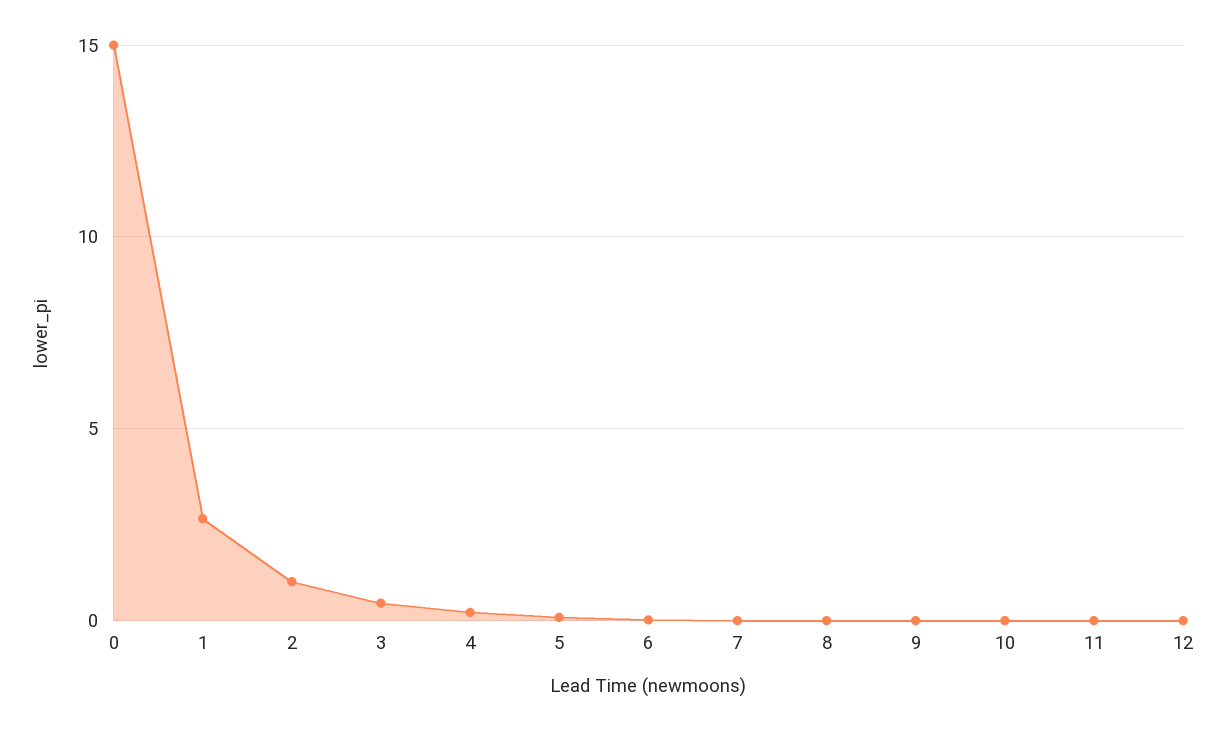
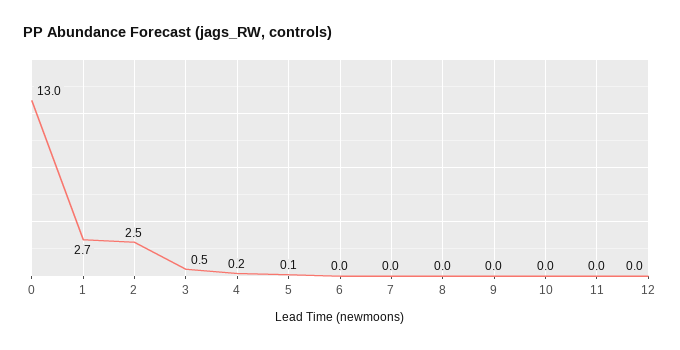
0: 15 -> 13
2: 1 -> 2.5

